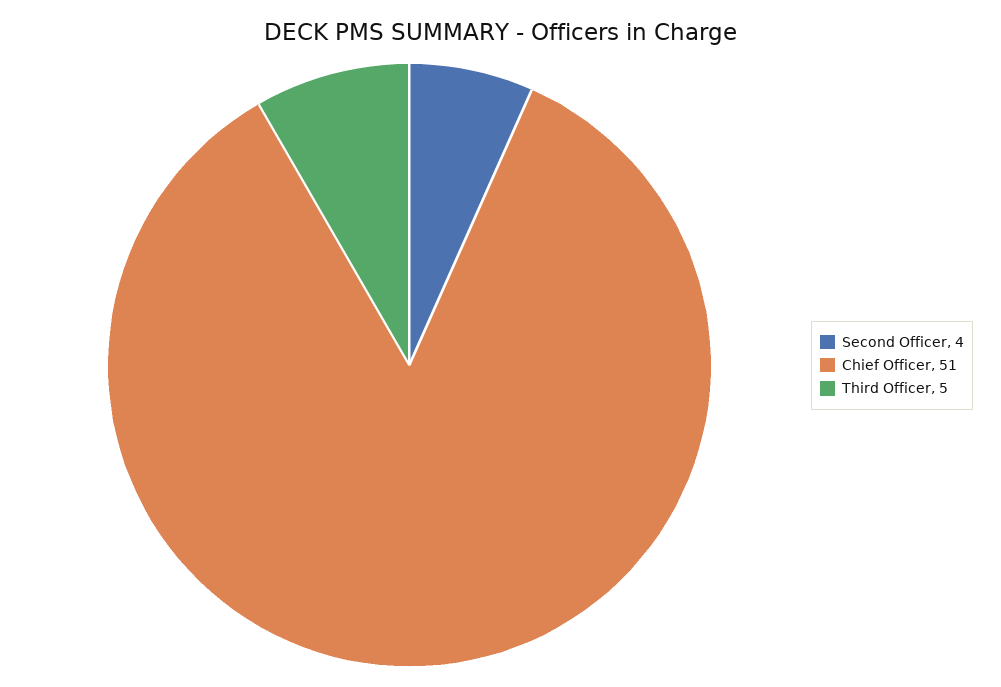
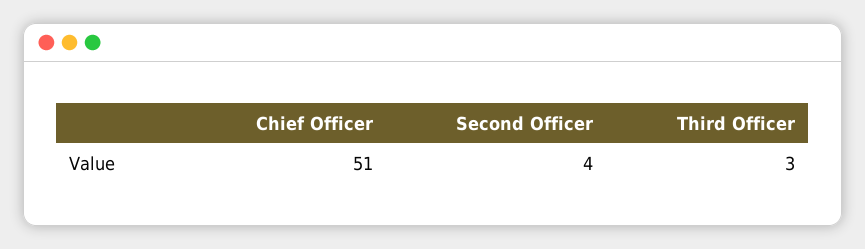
Third Officer: 5 -> 3

